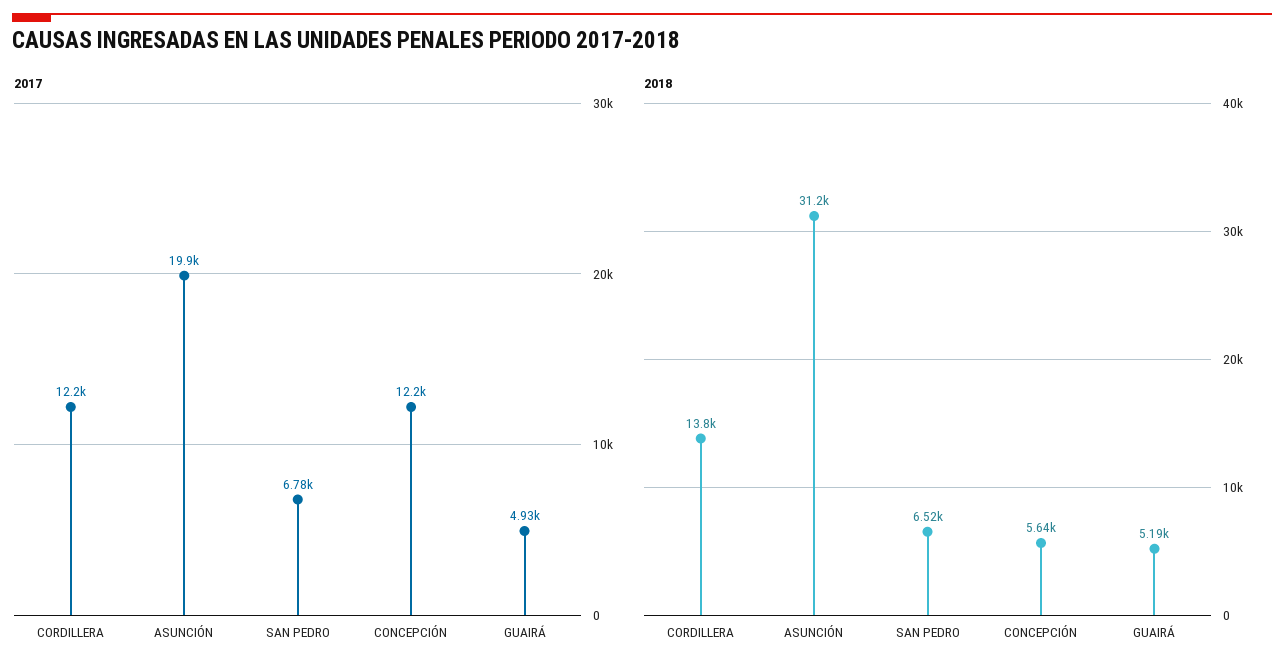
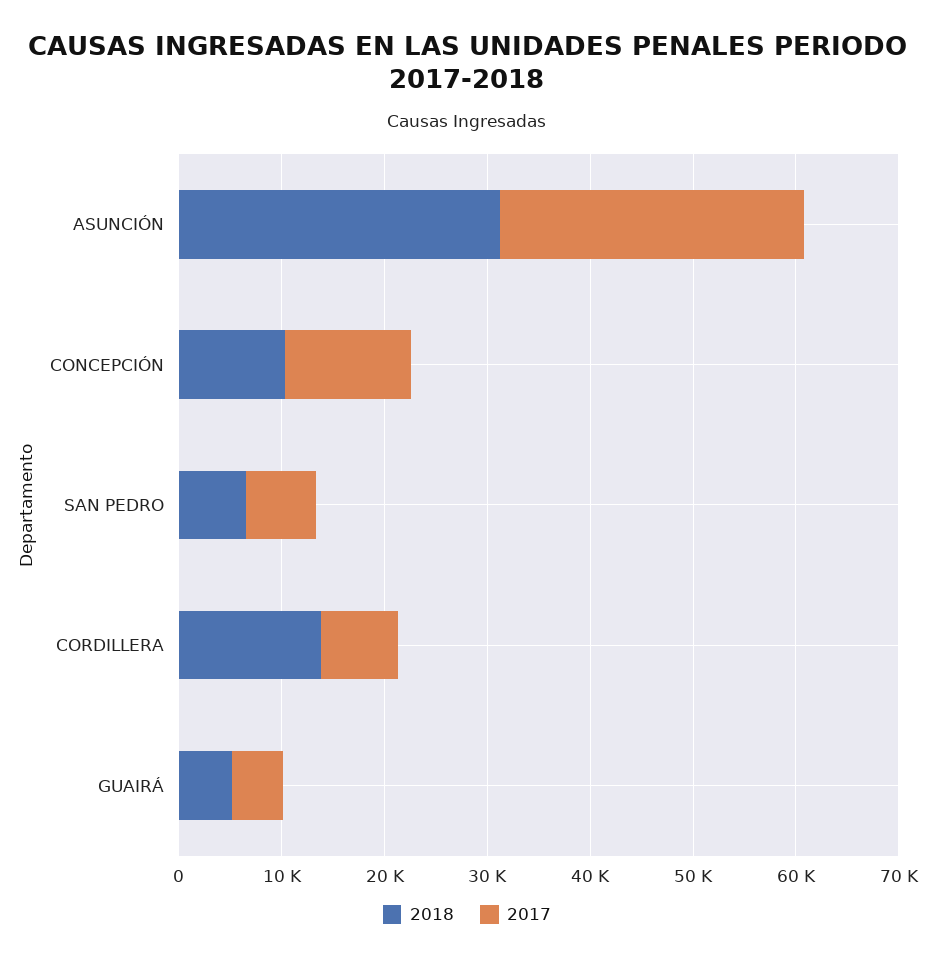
2017, CORDILLERA: 12200 -> 8000
2017, ASUNCIÓN: 19900 -> 30000
2018, CONCEPCIÓN: 5640 -> 10000

